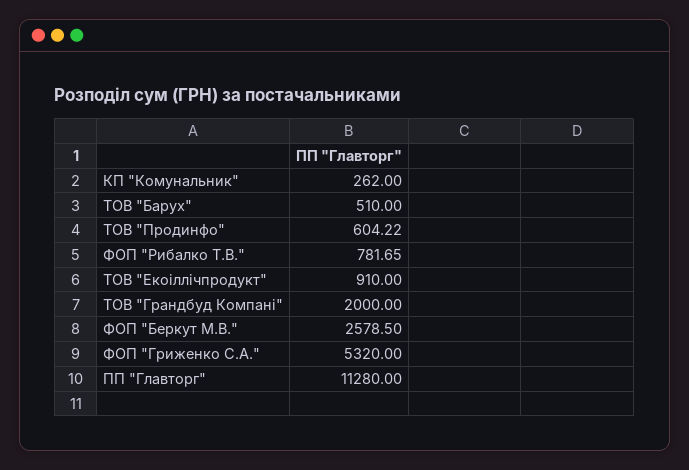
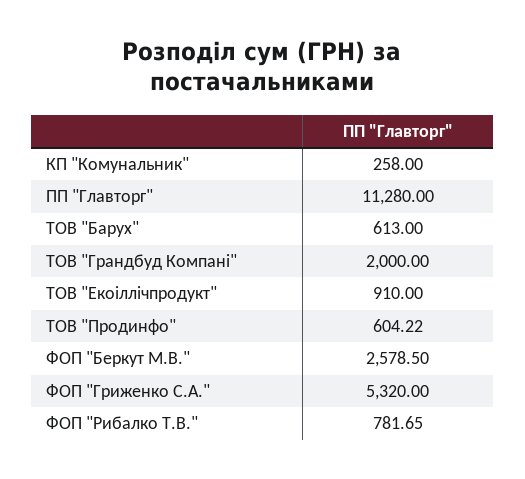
КП "Комунальник": 262 -> 258
ТОВ "Барух": 510 -> 613

